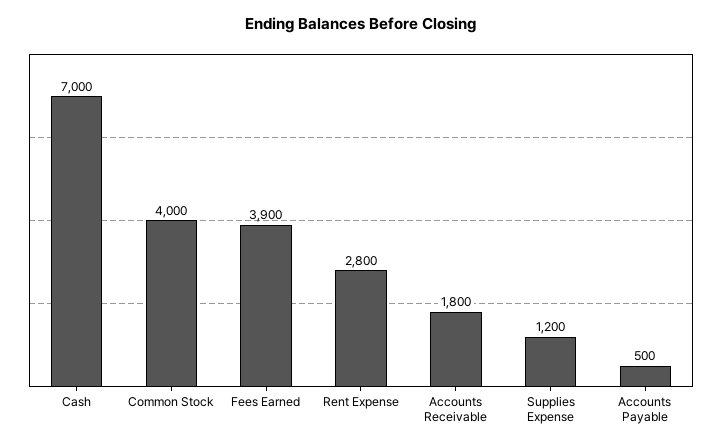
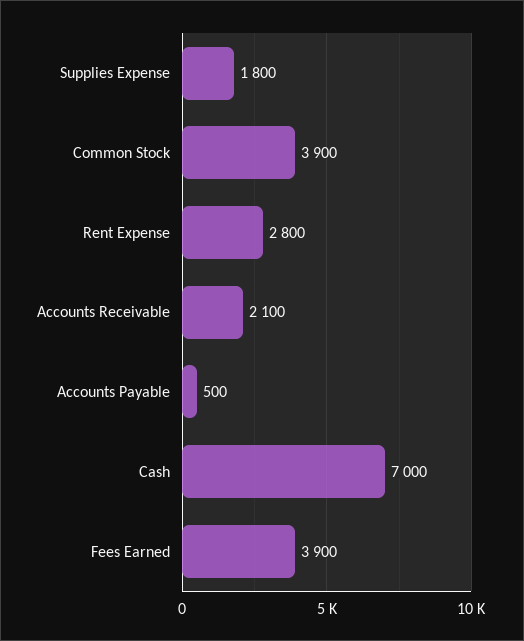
Common Stock: 4000 -> 3900
Accounts Receivable: 1800 -> 2100
Supplies Expense: 1200 -> 1800

